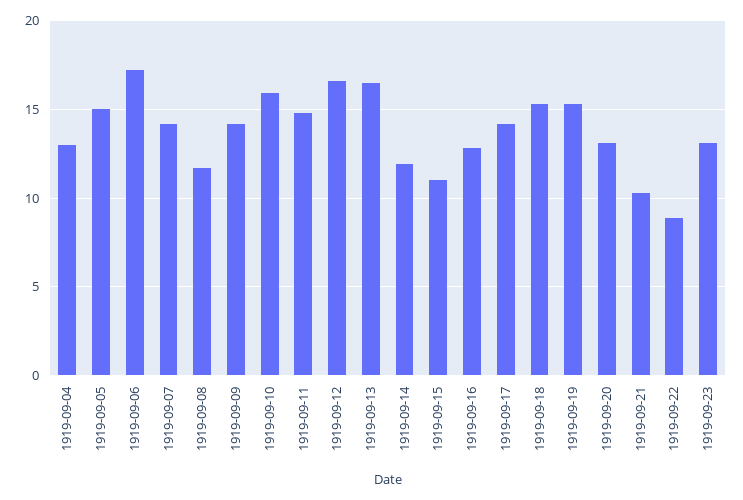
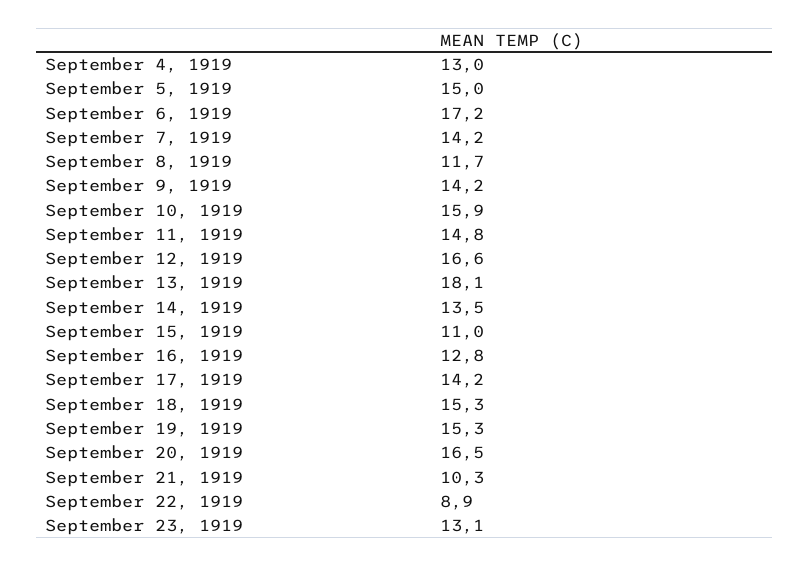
1919-09-13: 16.5 -> 18.1
1919-09-14: 12 -> 13.5
1919-09-20: 13 -> 16.5

